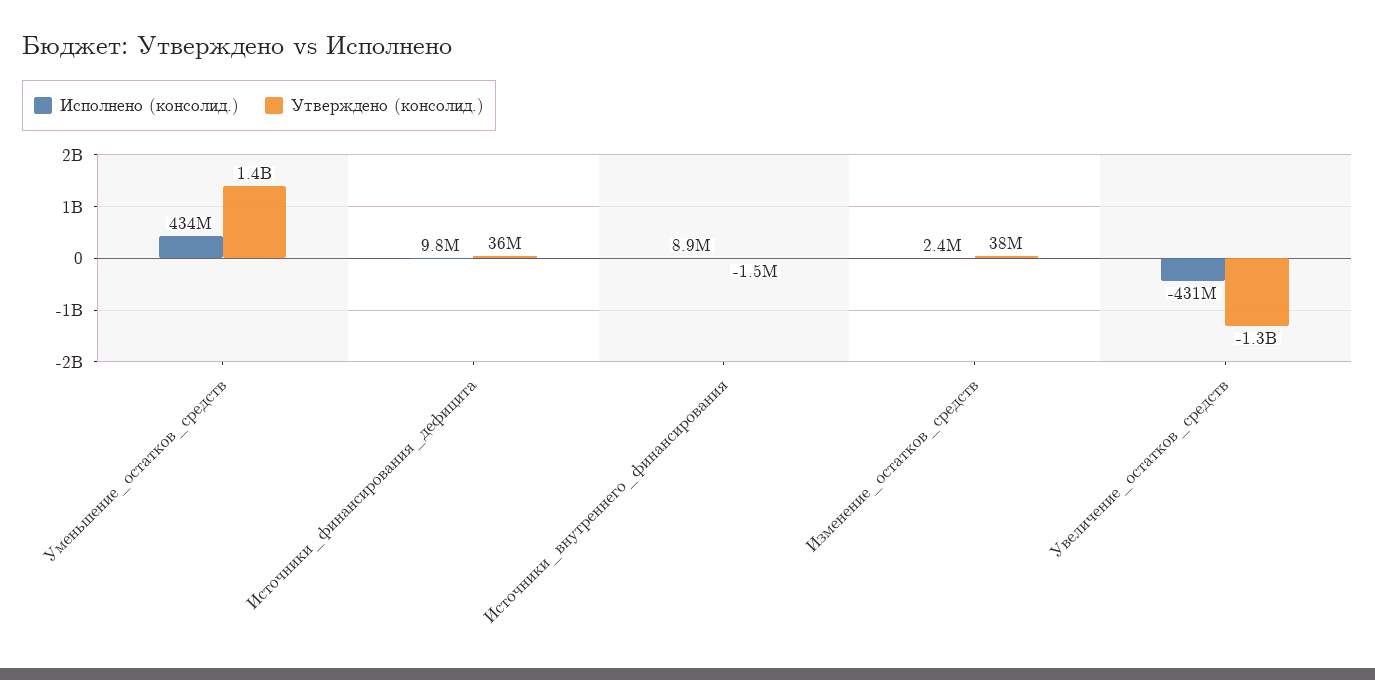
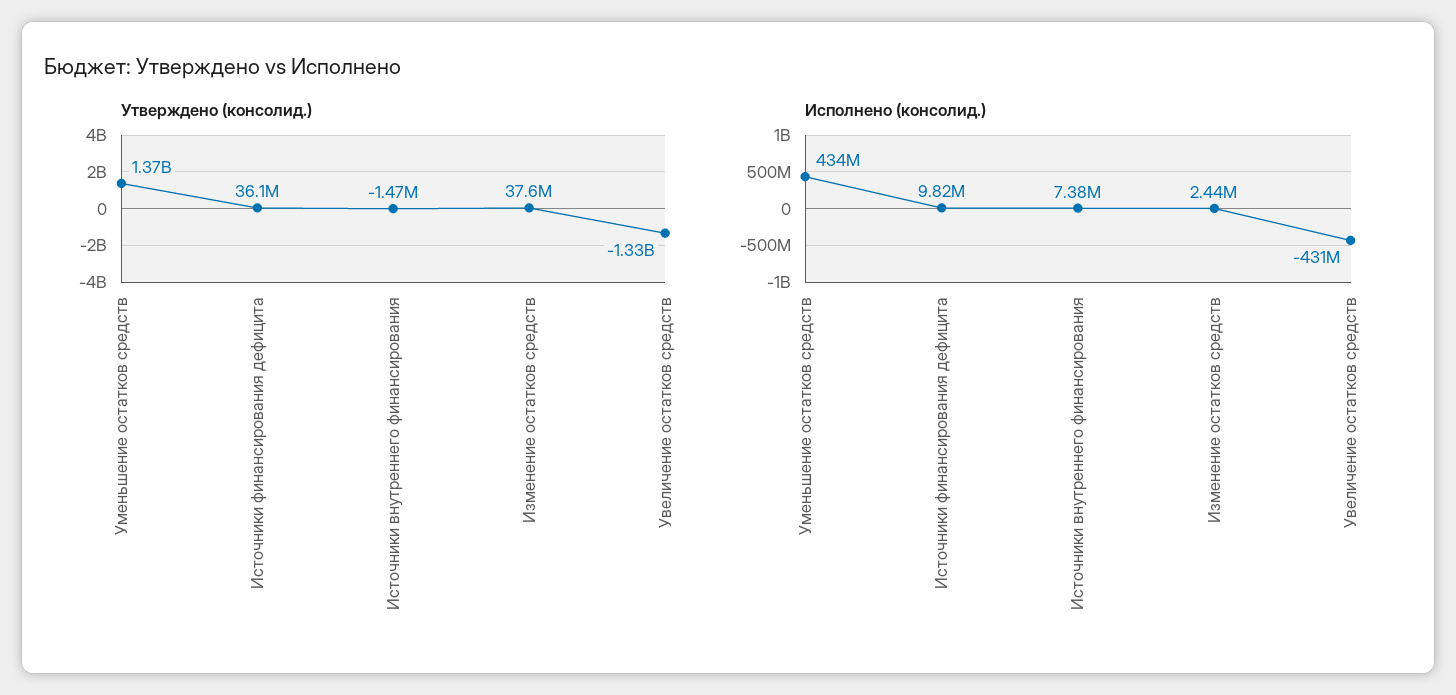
Исполнено (консолид.), Источники_внутреннего_финансирования: 8900000 -> 7380000

